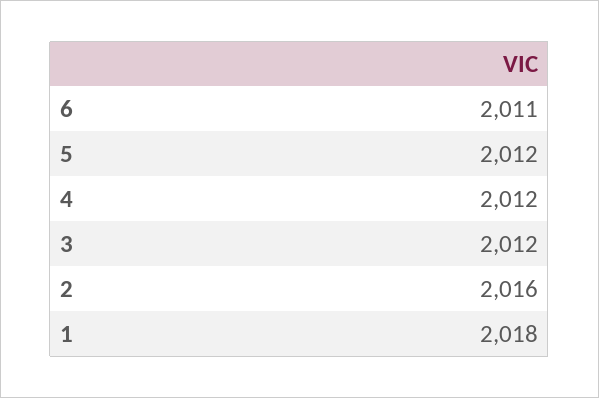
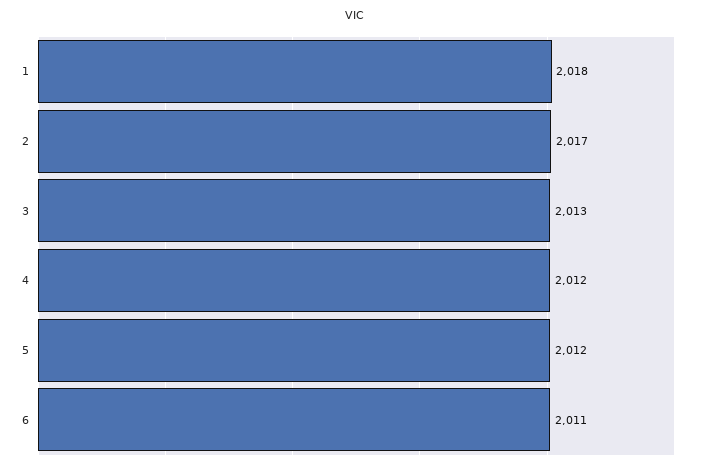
3: 2012 -> 2013
2: 2016 -> 2017

